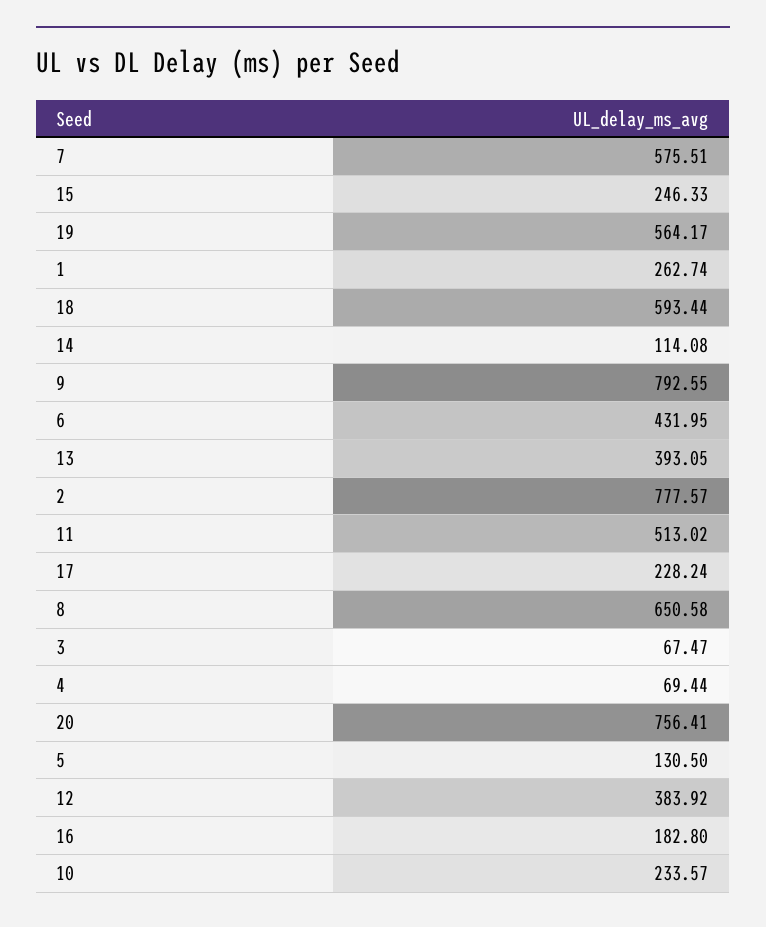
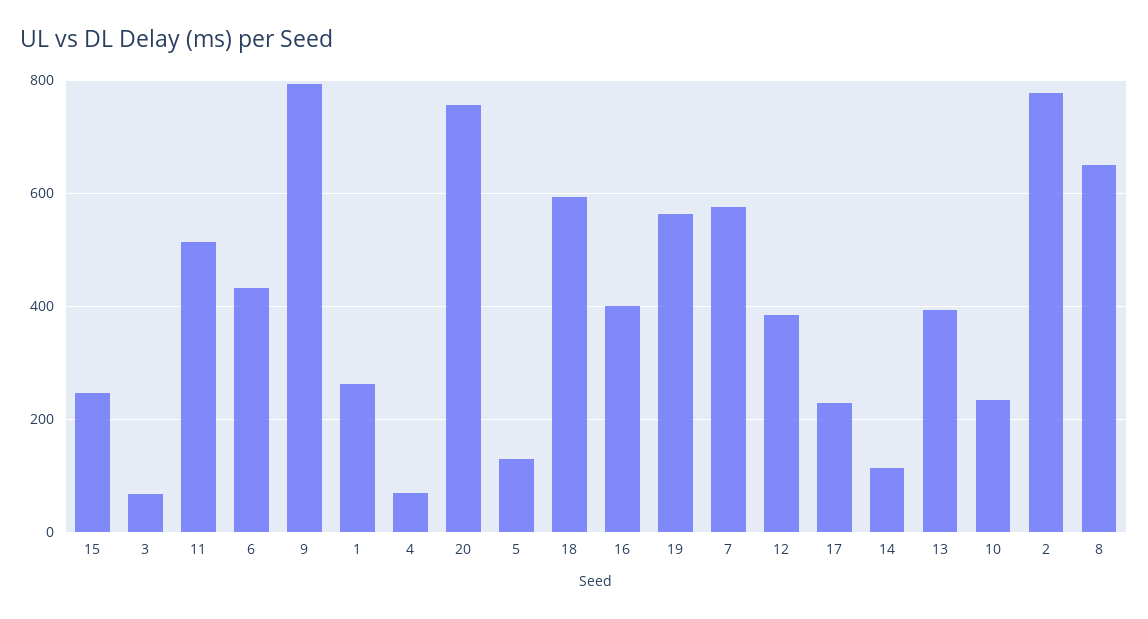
16: 182.8 -> 400

